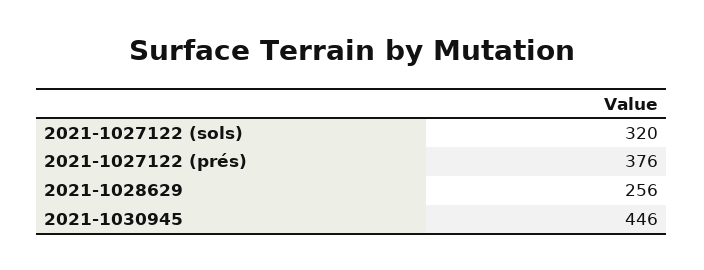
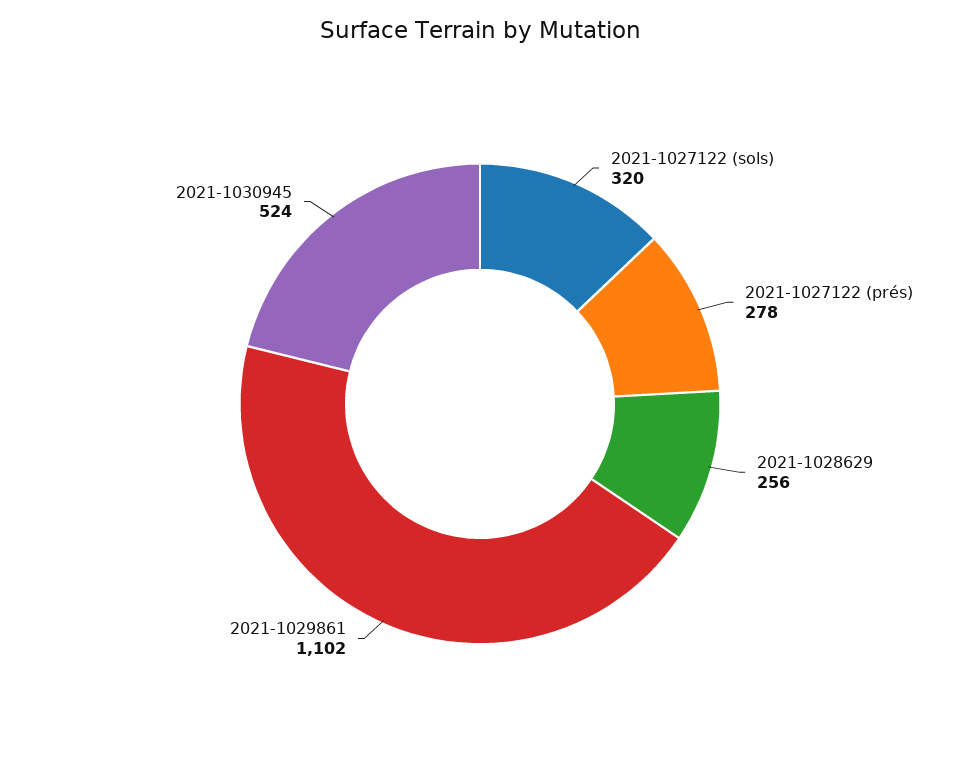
2021-1027122 (prés): 376 -> 278
2021-1030945: 446 -> 524
2021-1029861: none -> 1102

